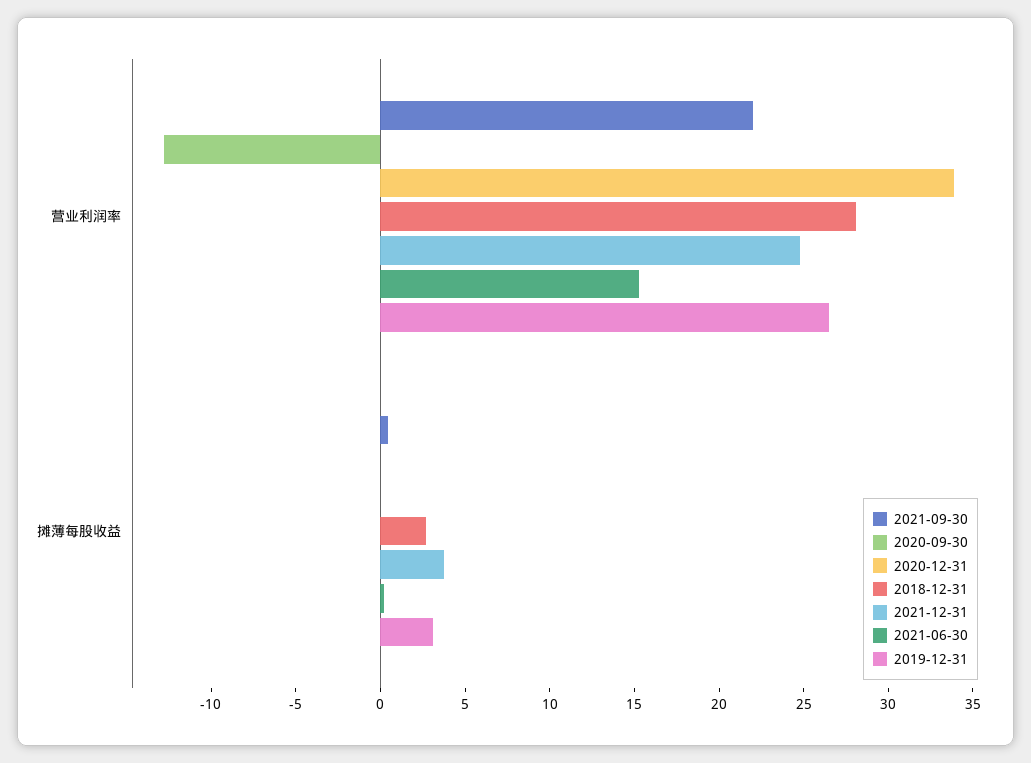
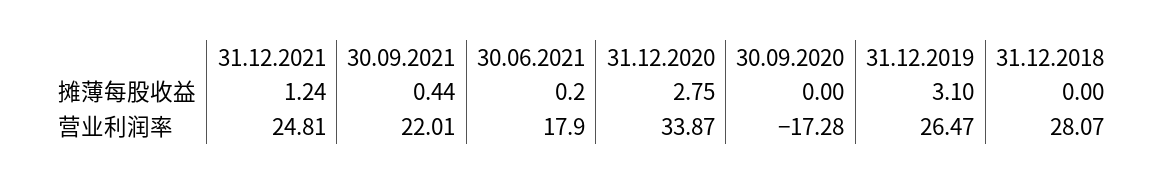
2020-09-30, 营业利润率: -13 -> -17.28
2021-06-30, 营业利润率: 15 -> 17.9
2020-12-31, 摊薄每股收益: 0 -> 2.75
2018-12-31, 摊薄每股收益: 3 -> 0
2021-12-31, 摊薄每股收益: 4 -> 1.24

